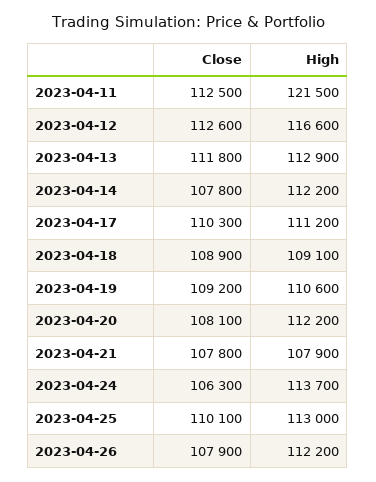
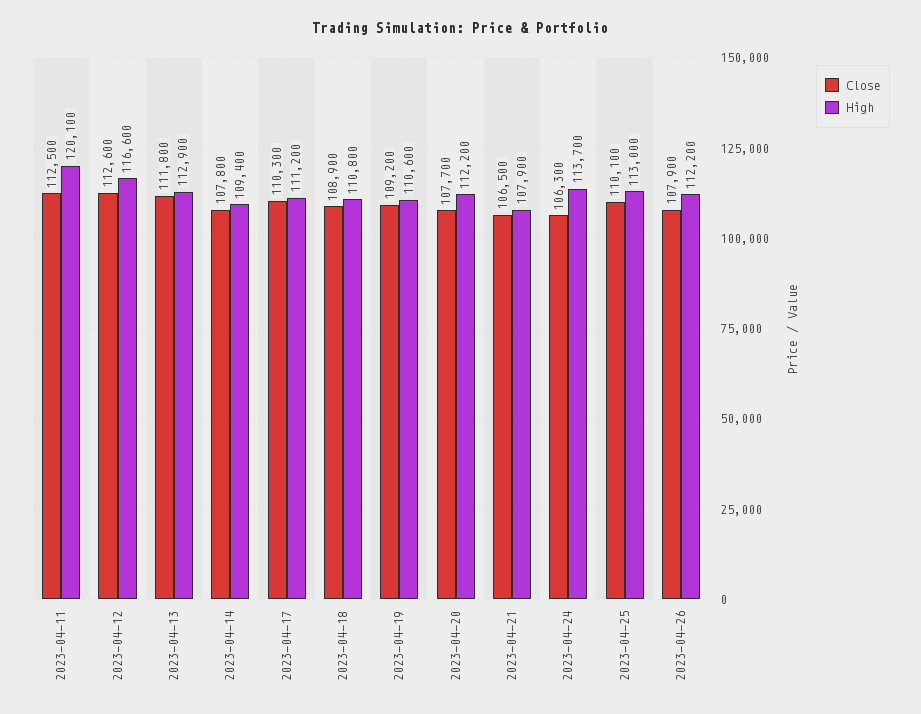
High, 2023-04-11: 121500 -> 120100
High, 2023-04-14: 112200 -> 109400
High, 2023-04-18: 109100 -> 110800
Close, 2023-04-20: 108100 -> 107700
Close, 2023-04-21: 107800 -> 106500

